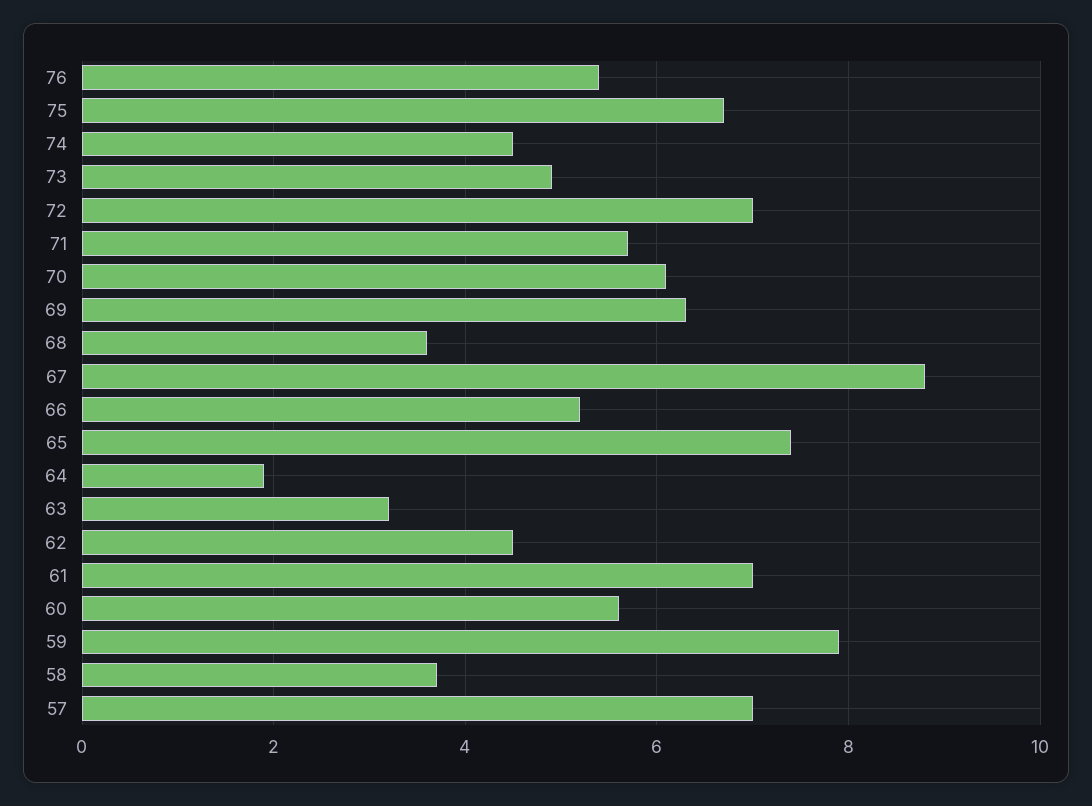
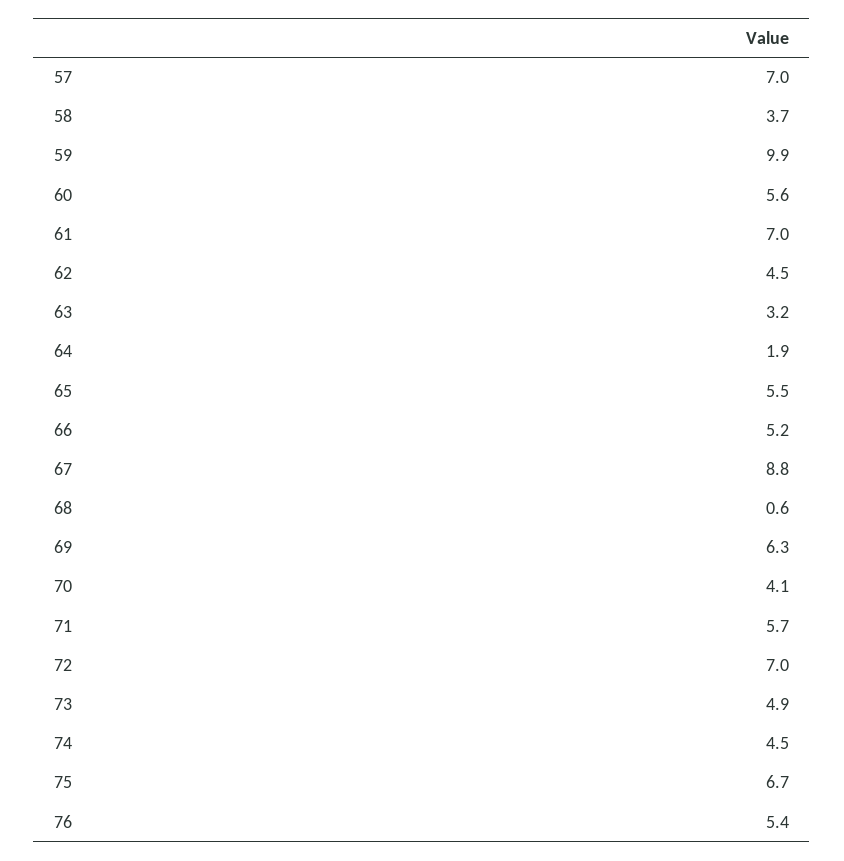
70: 6 -> 4.1
68: 3.5 -> 0.6
65: 7.5 -> 5.5
59: 8 -> 9.9

